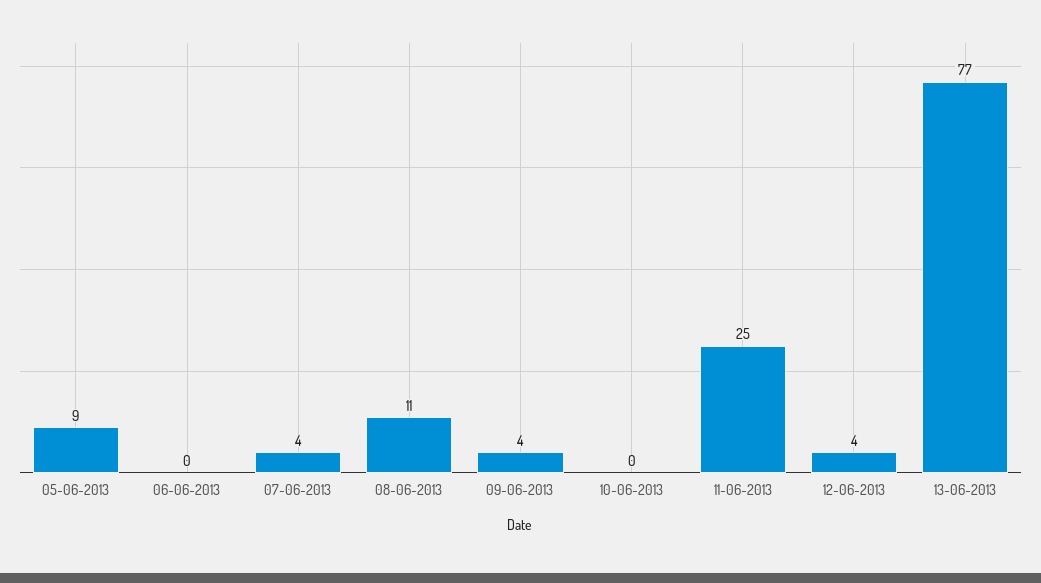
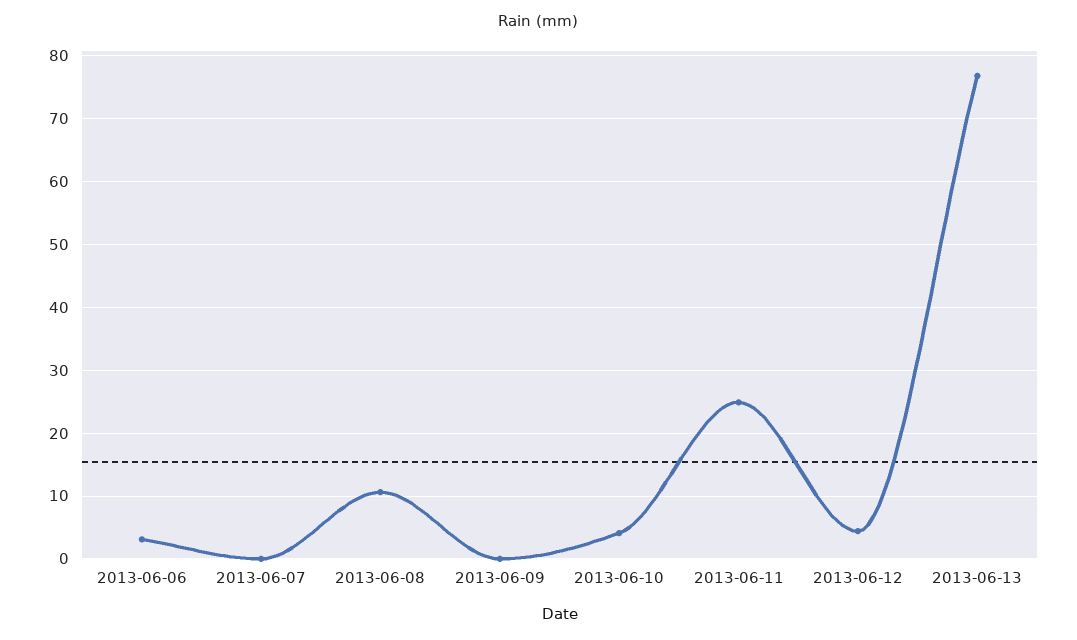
05-06-2013: 9 -> none
06-06-2013: 0 -> 3
07-06-2013: 4 -> 0
09-06-2013: 4 -> 0
10-06-2013: 0 -> 4

